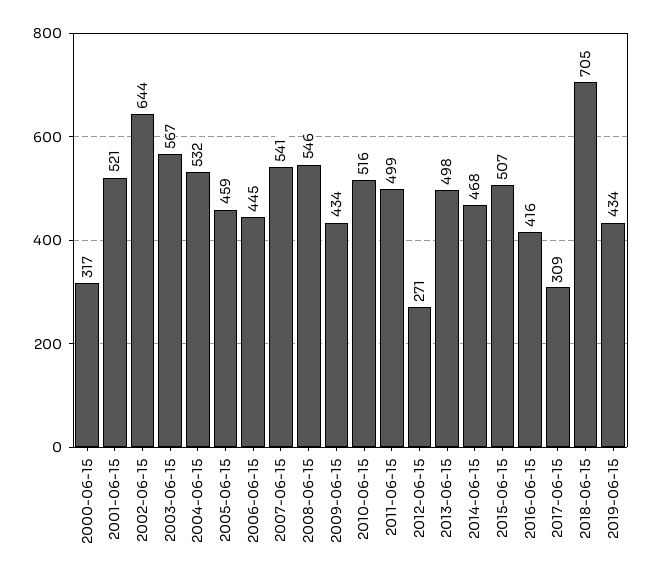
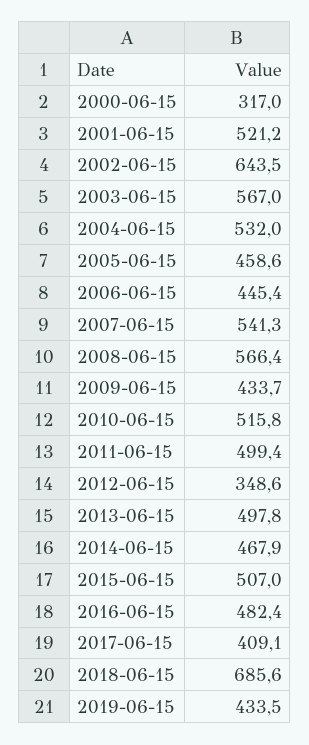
2008-06-15: 546 -> 566.4
2012-06-15: 271 -> 348.6
2016-06-15: 416 -> 482.4
2017-06-15: 309 -> 409.1
2018-06-15: 705 -> 685.6

